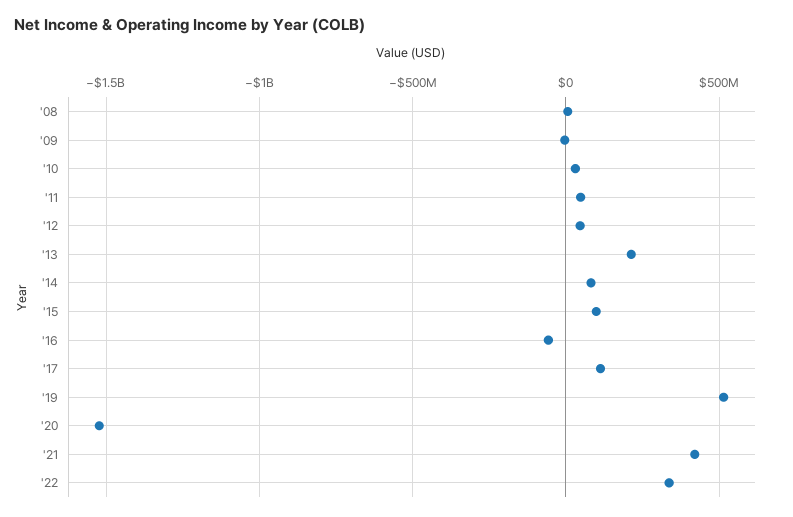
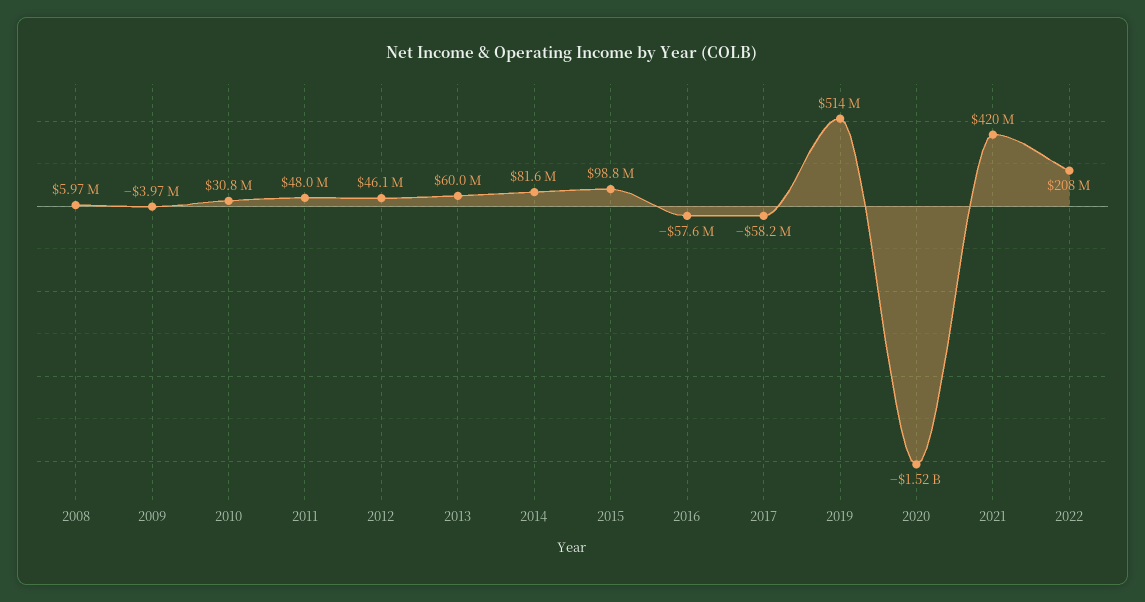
'13: 200000000 -> 60000000
'17: 100000000 -> -58200000
'22: 350000000 -> 208000000

